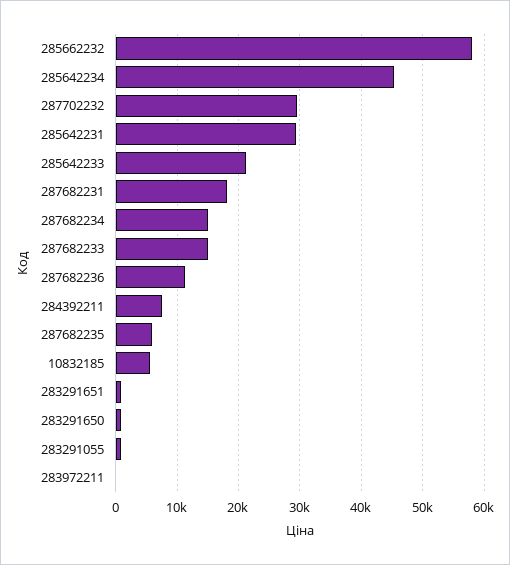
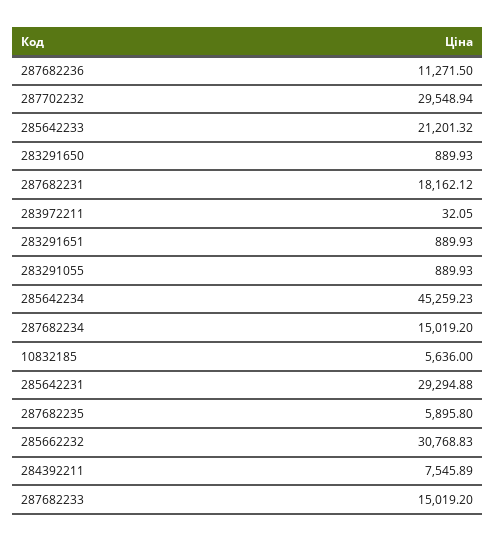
285662232: 58000 -> 30768.83

